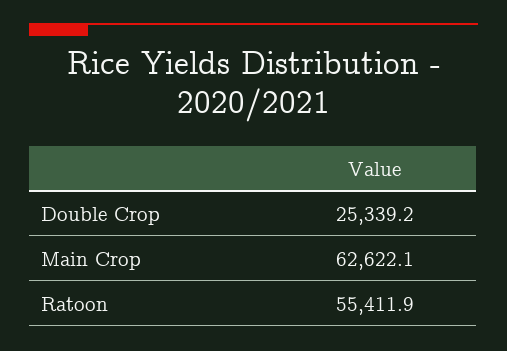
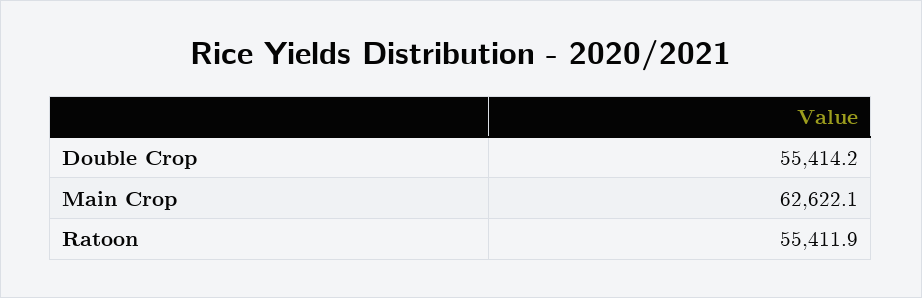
Double Crop: 25339.2 -> 55414.2

